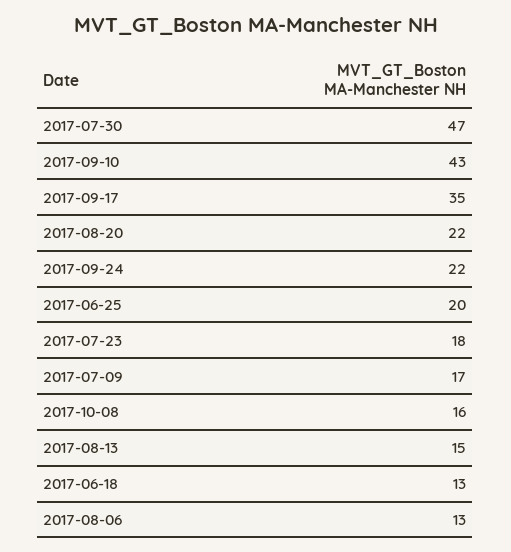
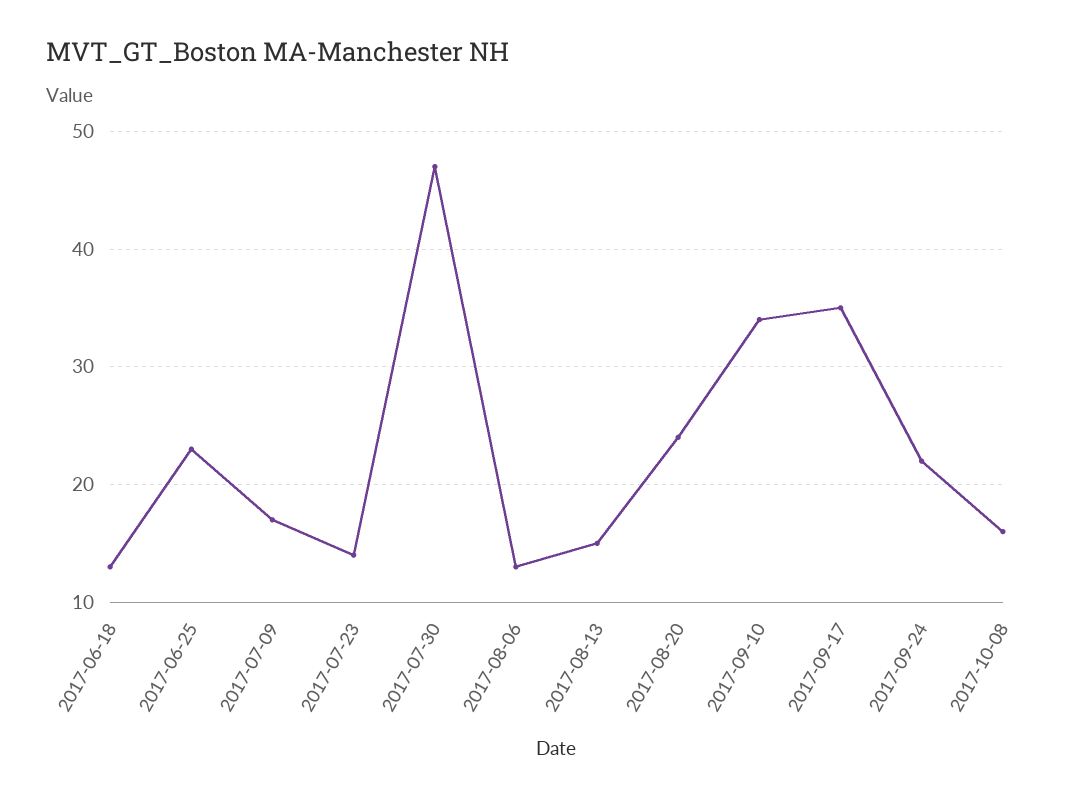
2017-09-10: 43 -> 34
2017-08-20: 22 -> 24
2017-06-25: 20 -> 23
2017-07-23: 18 -> 14

